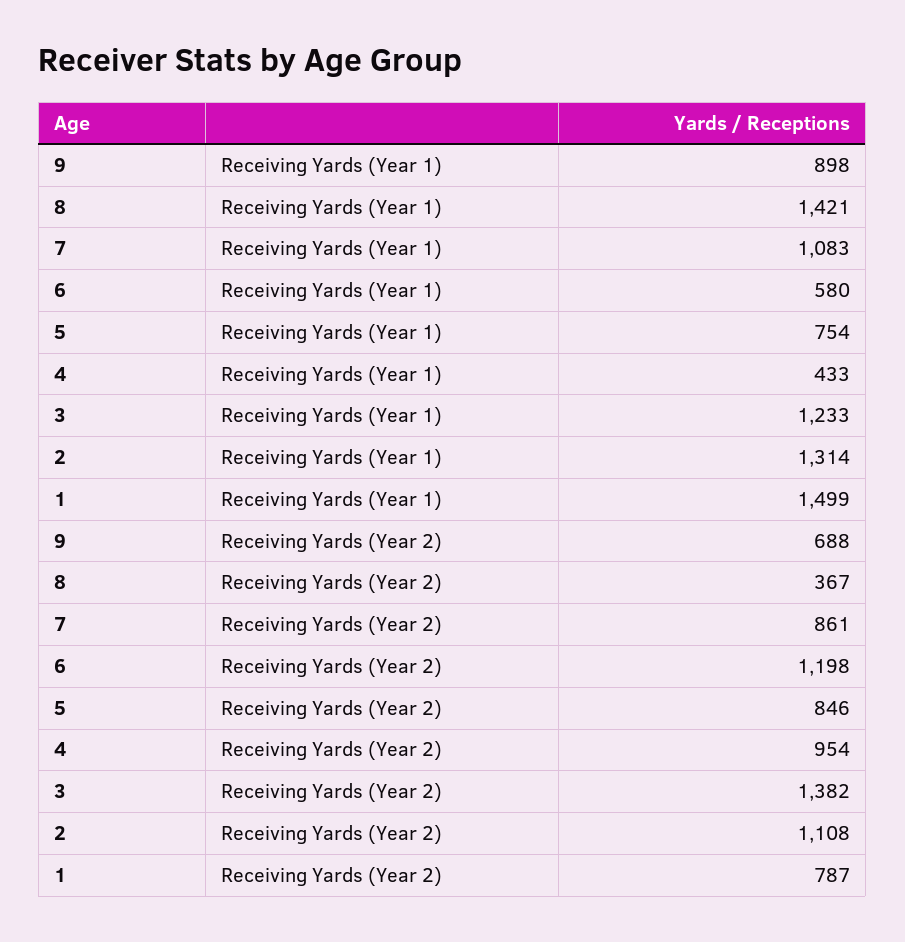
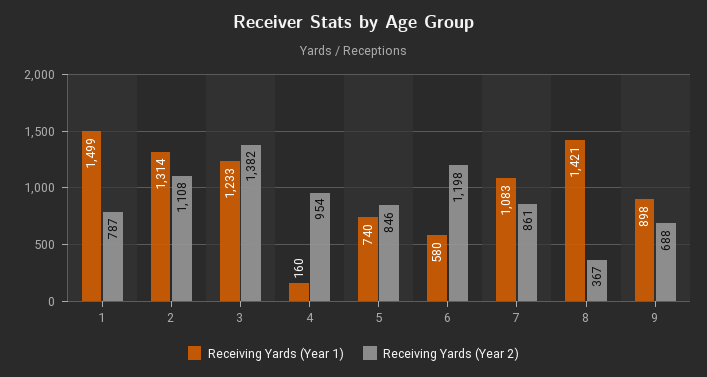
Receiving Yards (Year 1), 5: 754 -> 740
Receiving Yards (Year 1), 4: 433 -> 160

